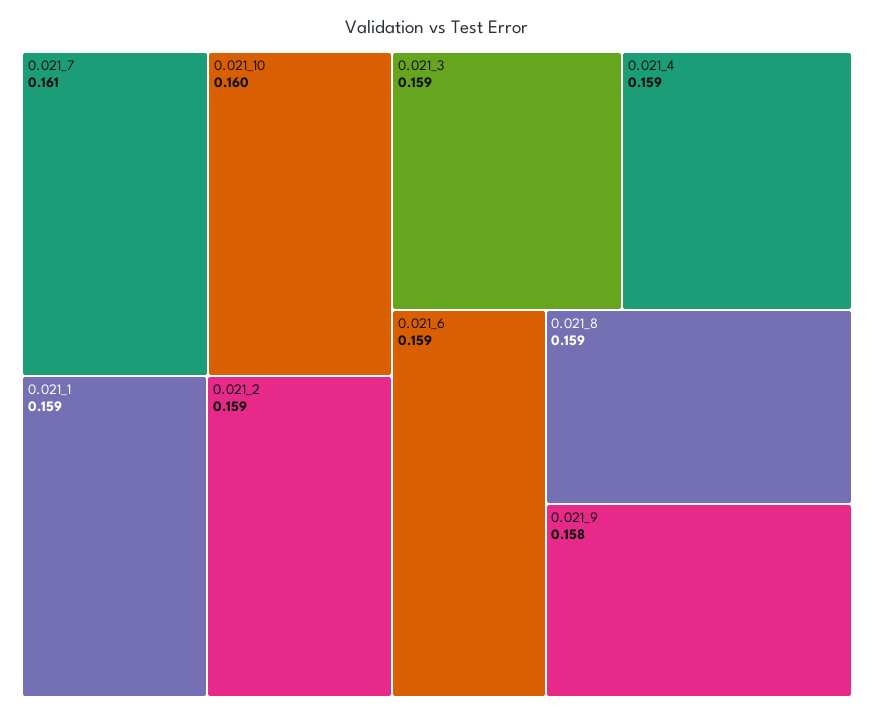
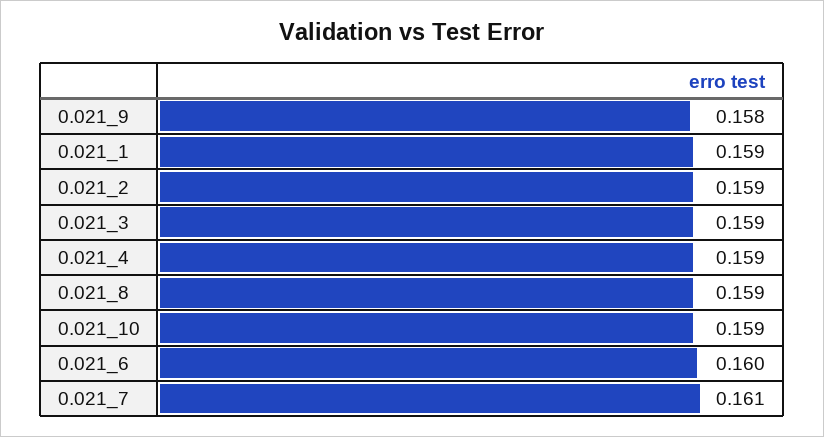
0.021_10: 0.16 -> 0.159
0.021_6: 0.159 -> 0.16

